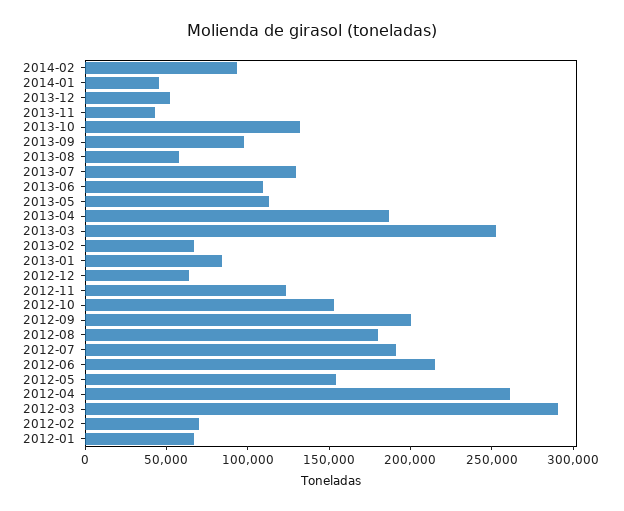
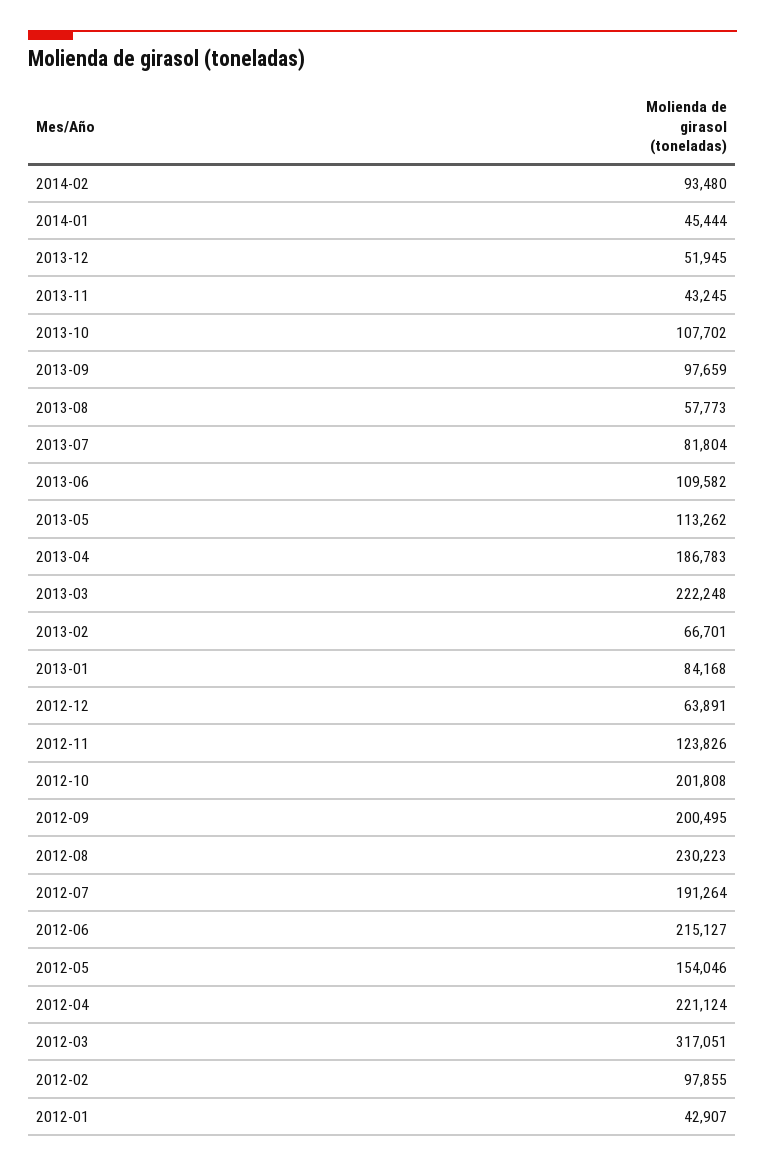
2013-10: 130000 -> 107702
2013-07: 130000 -> 81804
2013-03: 250000 -> 222248
2012-10: 150000 -> 201808
2012-08: 180000 -> 230223
2012-04: 260000 -> 221124
2012-03: 290000 -> 317051
2012-02: 70000 -> 97855
2012-01: 70000 -> 42907

